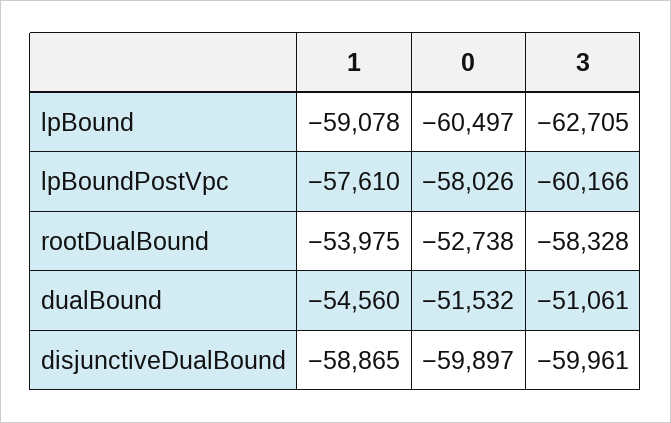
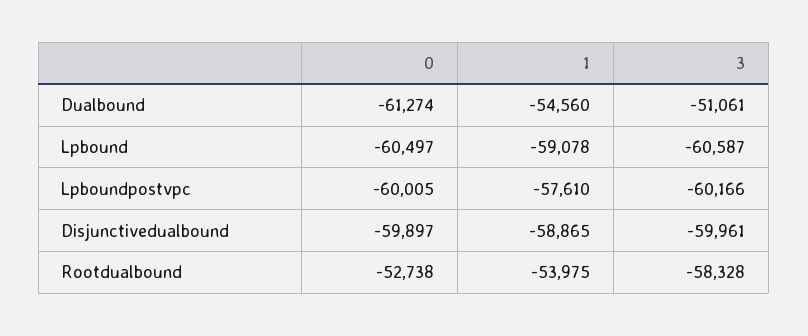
3, lpBound: -62705 -> -60587
0, lpBoundPostVpc: -58026 -> -60005
0, dualBound: -51532 -> -61274

